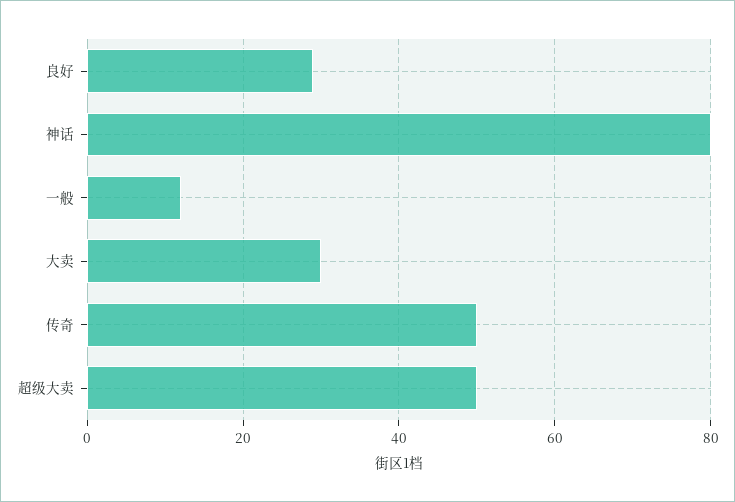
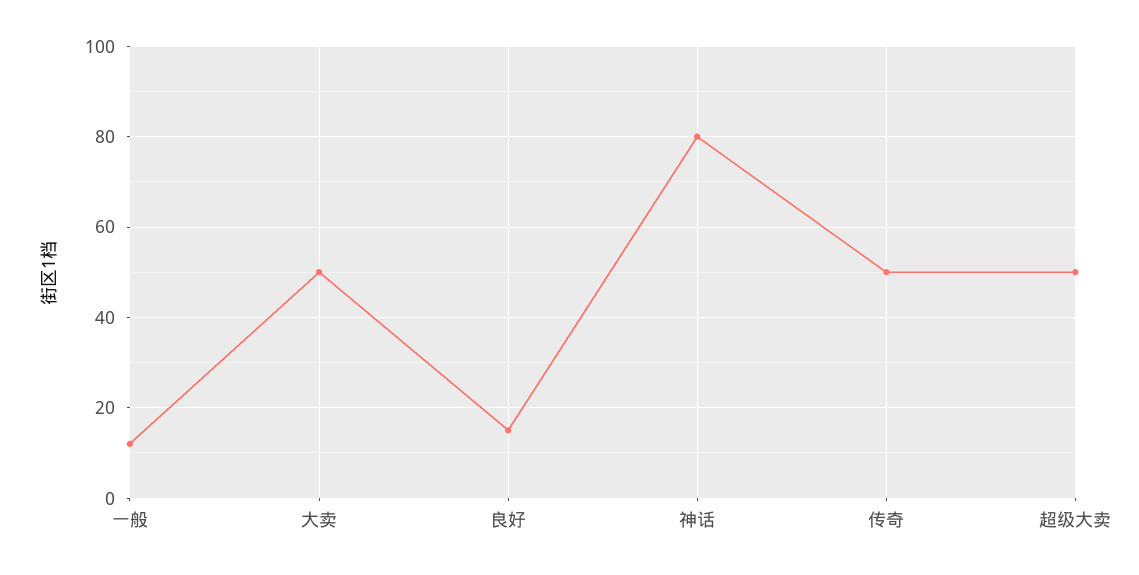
良好: 30 -> 15
大卖: 30 -> 50

